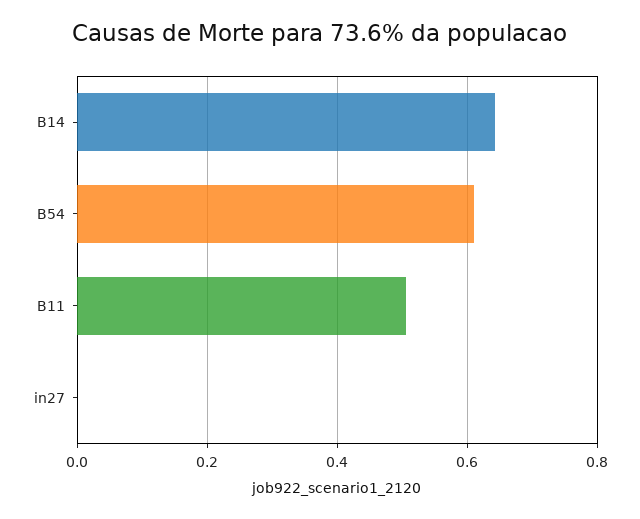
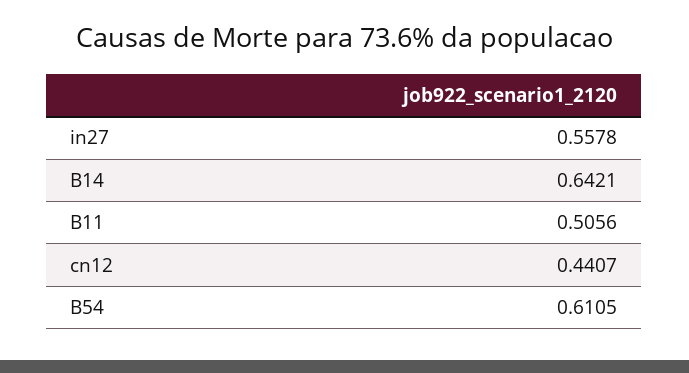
in27: 0 -> 0.5578
cn12: none -> 0.4407

